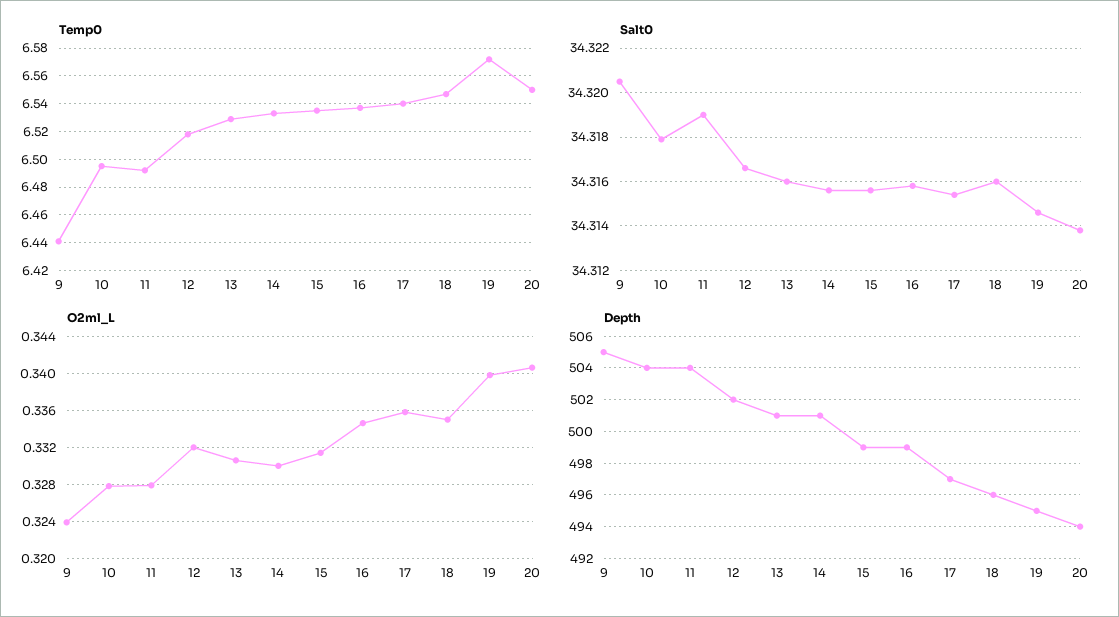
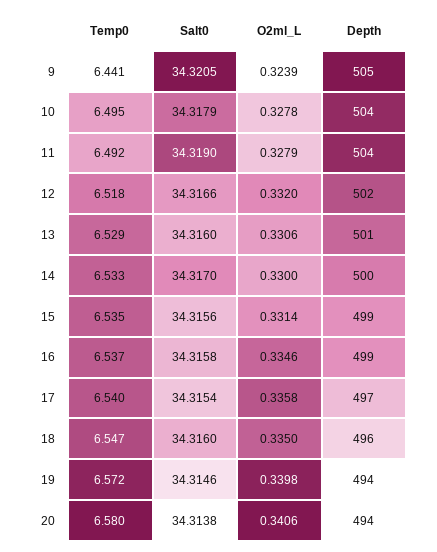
Temp0, 20: 6.55 -> 6.58
Salt0, 14: 34.3155 -> 34.317
Depth, 14: 501 -> 500
Depth, 19: 495 -> 494

